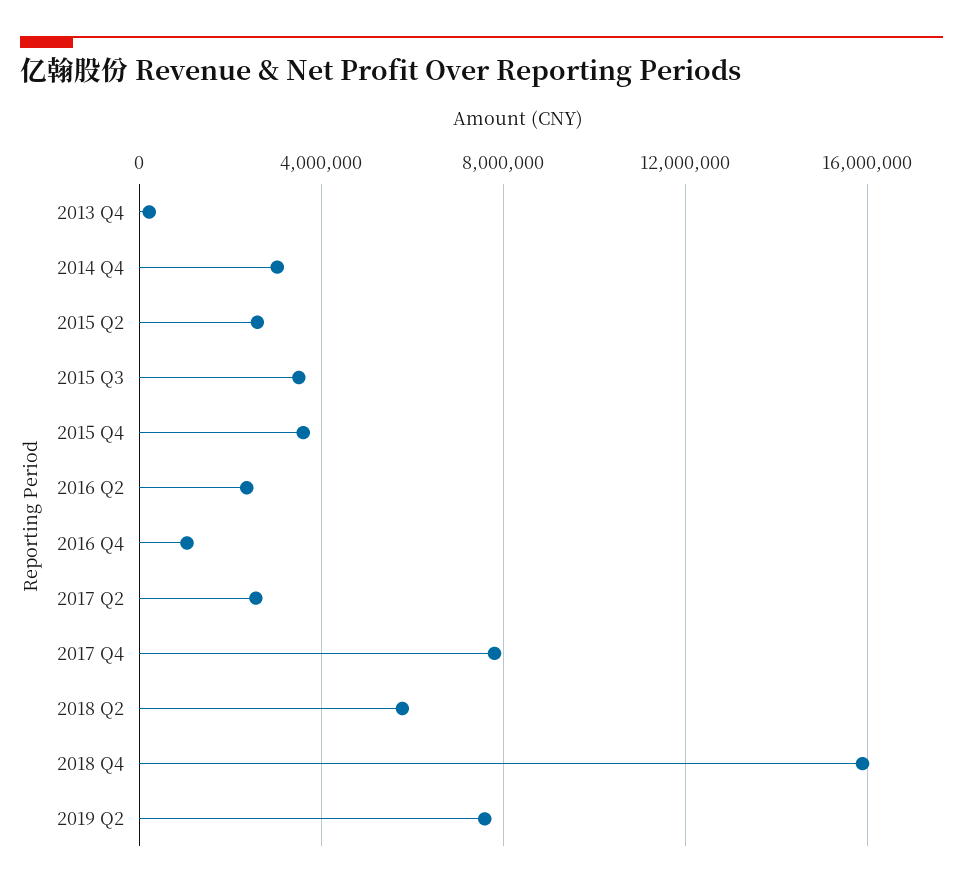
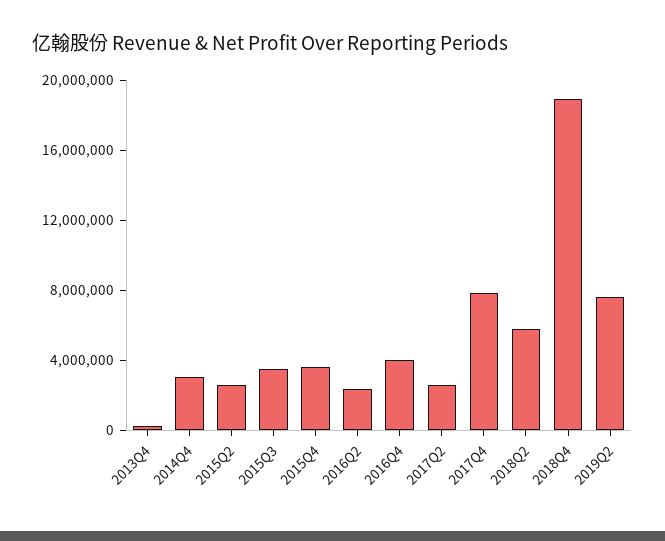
2016 Q4: 1000000 -> 4000000
2018 Q4: 16000000 -> 19000000

